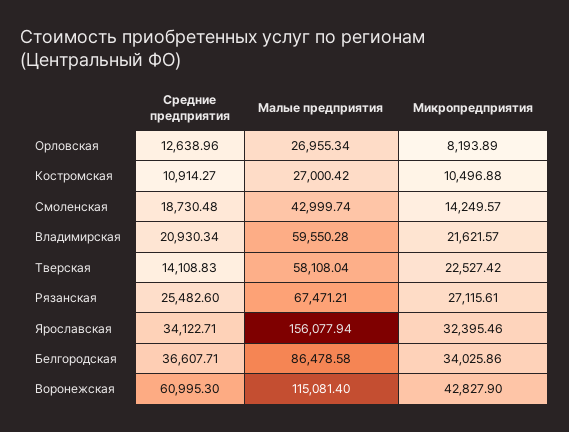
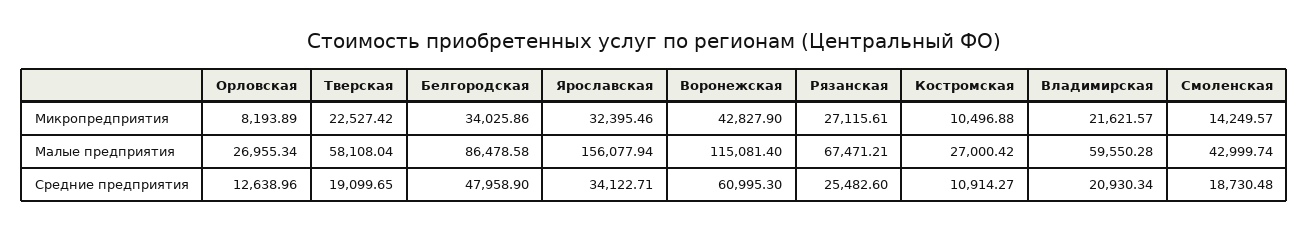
Средние предприятия, Тверская: 14108.83 -> 19099.65
Средние предприятия, Белгородская: 36607.71 -> 47958.9

